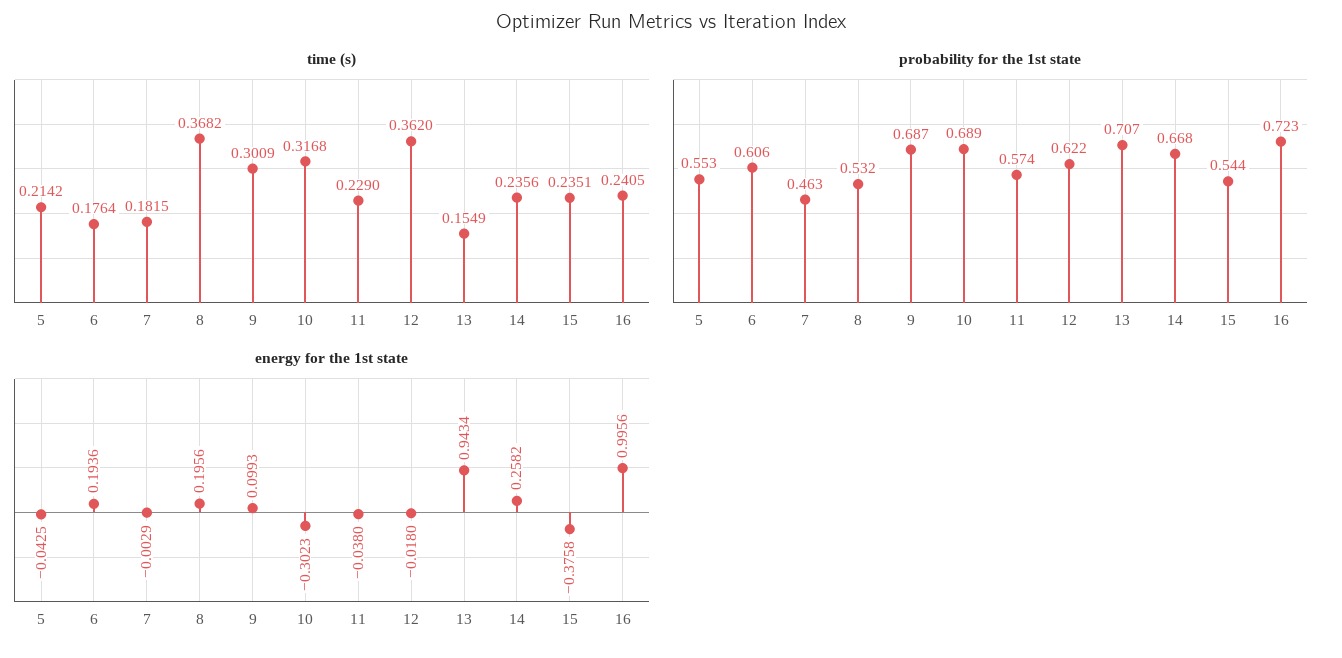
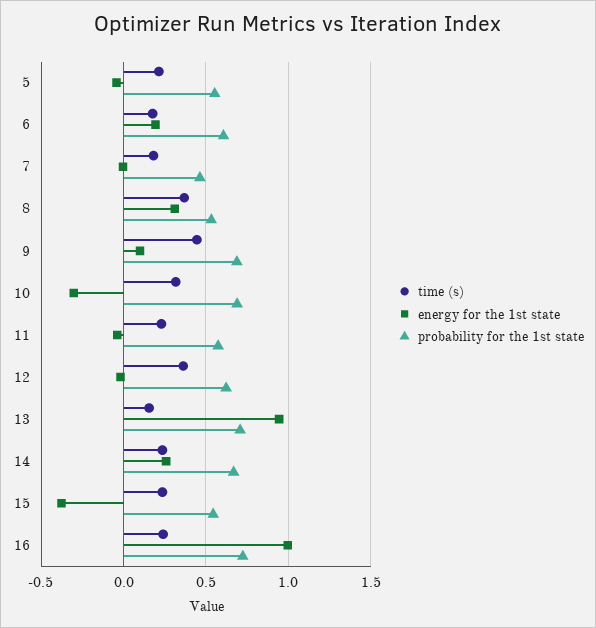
time (s), 9: 0.3009 -> 0.45
energy for the 1st state, 8: 0.1956 -> 0.3

